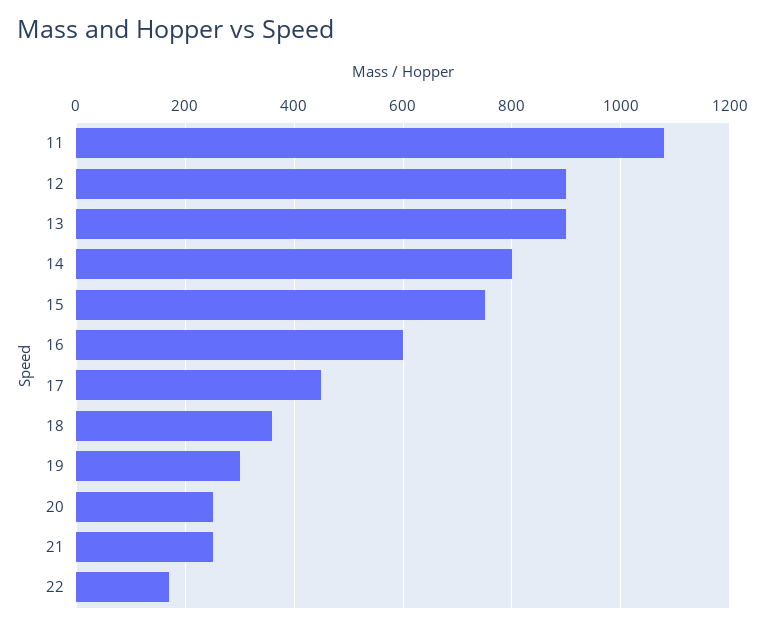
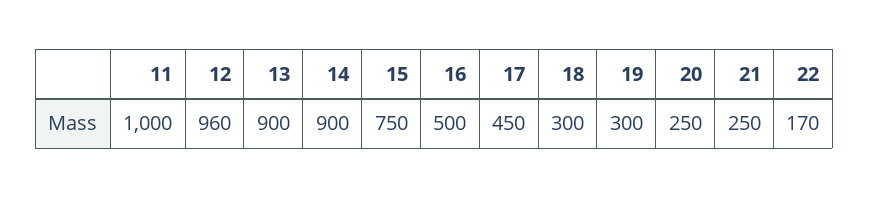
11: 1080 -> 1000
12: 900 -> 960
14: 800 -> 900
16: 600 -> 500
18: 360 -> 300

